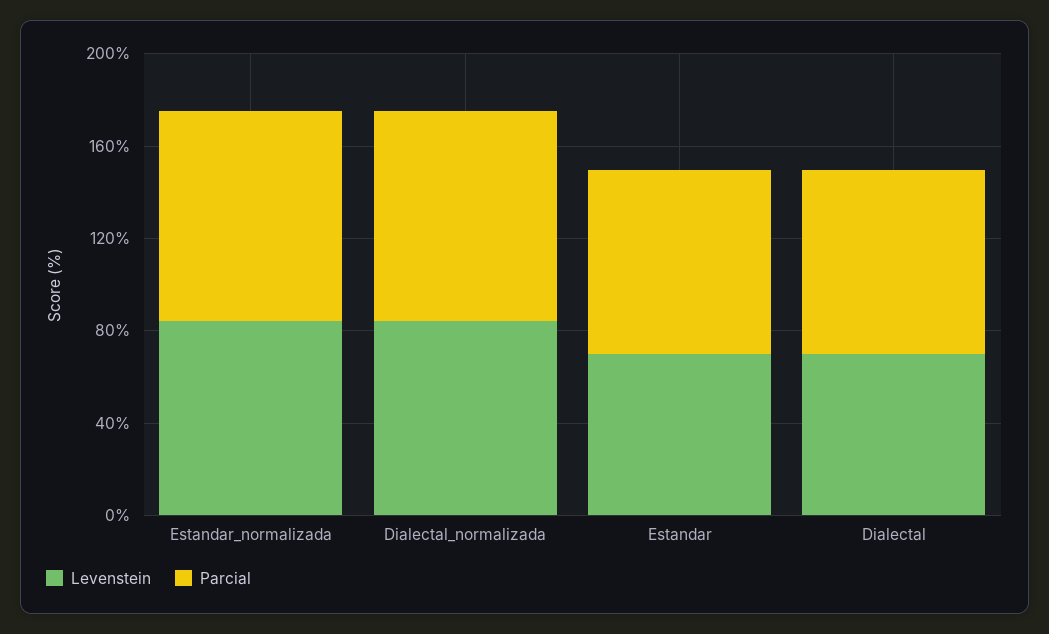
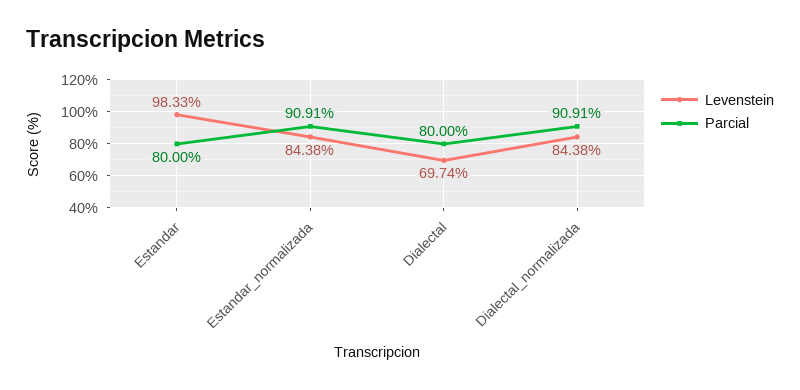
Levenstein, Estandar: 70 -> 98.33

